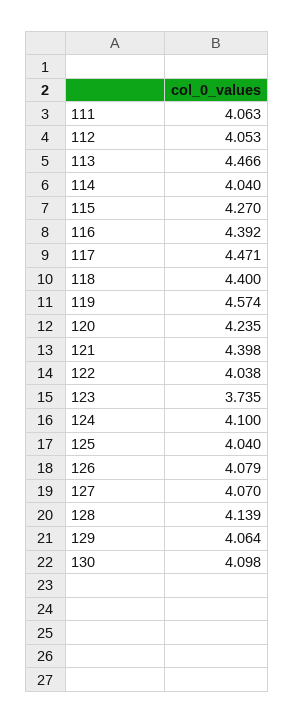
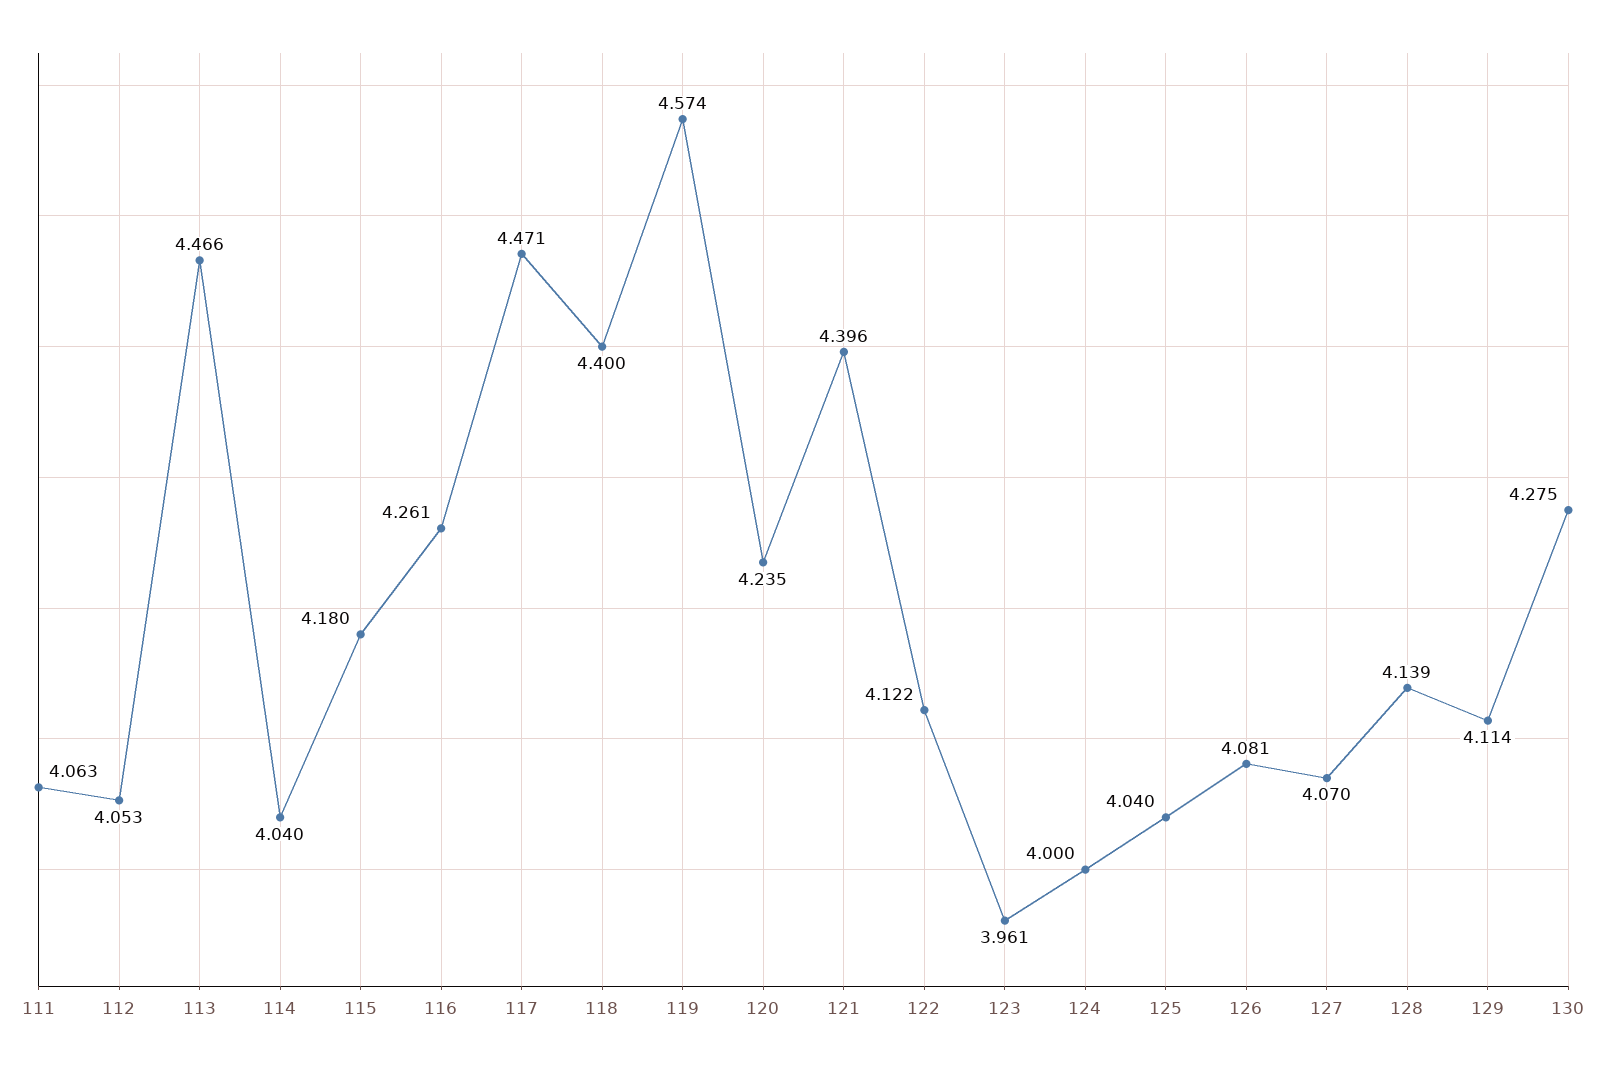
115: 4.27 -> 4.18
116: 4.392 -> 4.261
121: 4.398 -> 4.396
122: 4.038 -> 4.122
123: 3.735 -> 3.961
124: 4.1 -> 4
126: 4.079 -> 4.081
129: 4.064 -> 4.114
130: 4.098 -> 4.275

